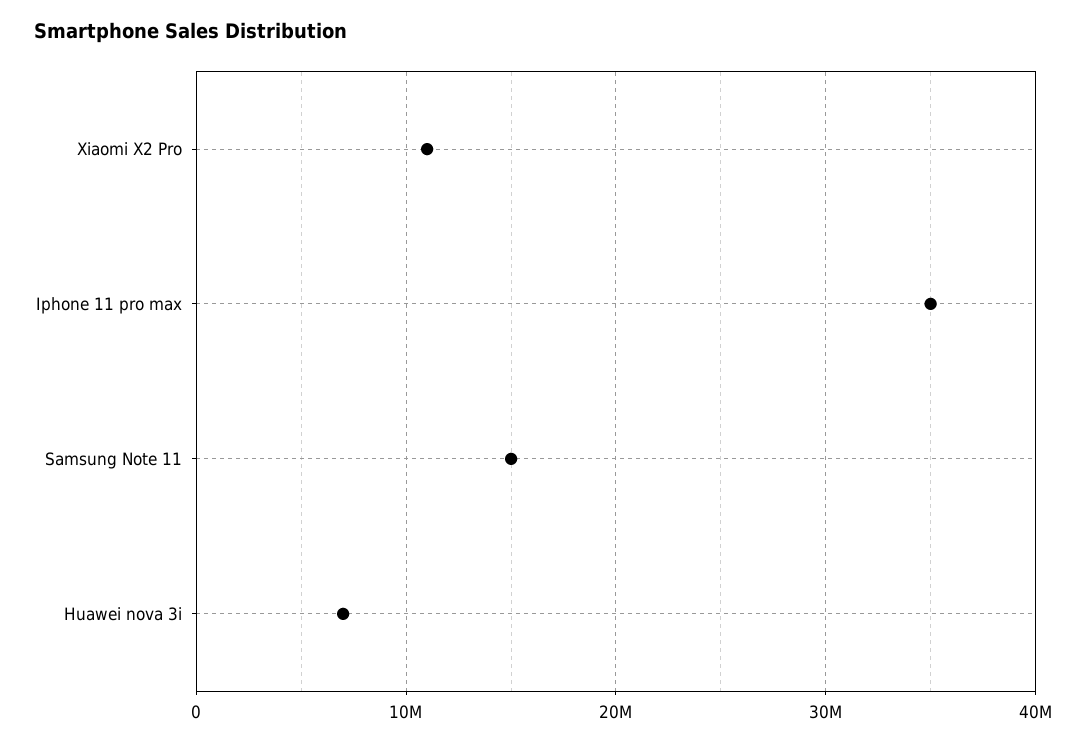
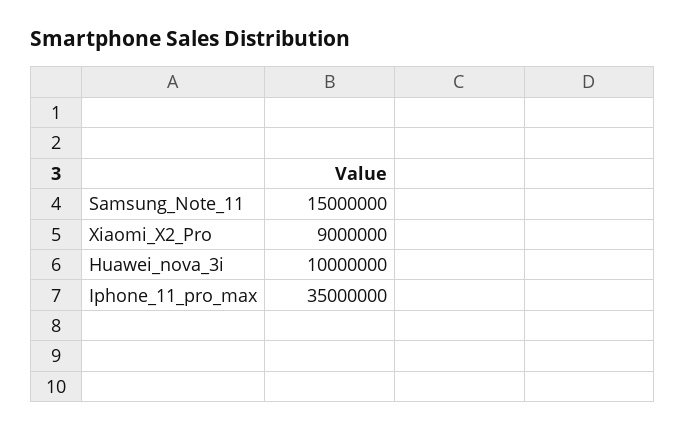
Xiaomi X2 Pro: 11000000 -> 9000000
Huawei nova 3i: 7000000 -> 10000000

